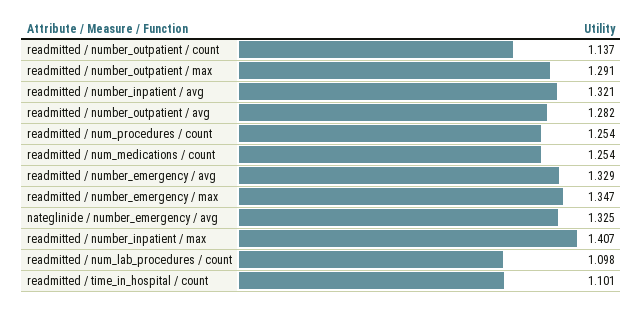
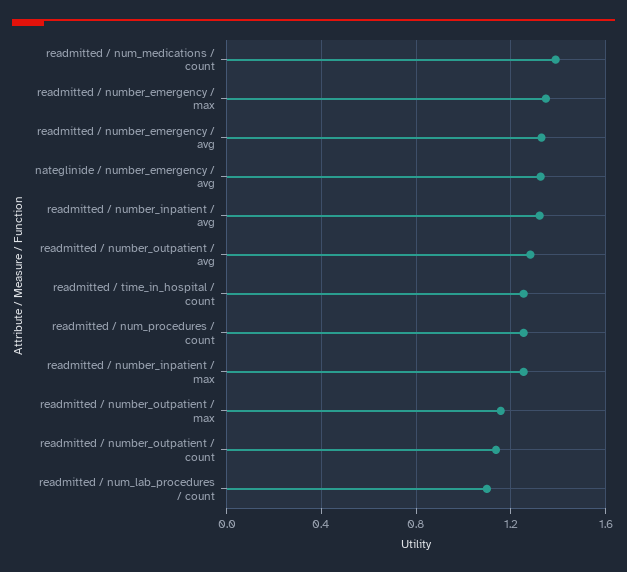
readmitted / number_outpatient / max: 1.291 -> 1.15
readmitted / num_medications / count: 1.254 -> 1.4
readmitted / number_inpatient / max: 1.407 -> 1.25
readmitted / time_in_hospital / count: 1.101 -> 1.25

